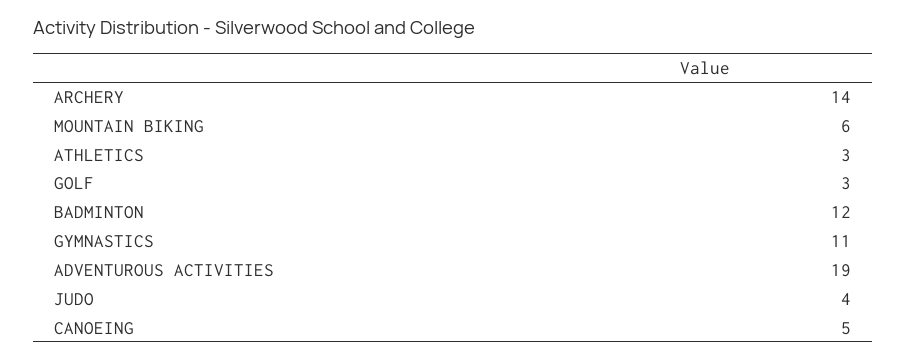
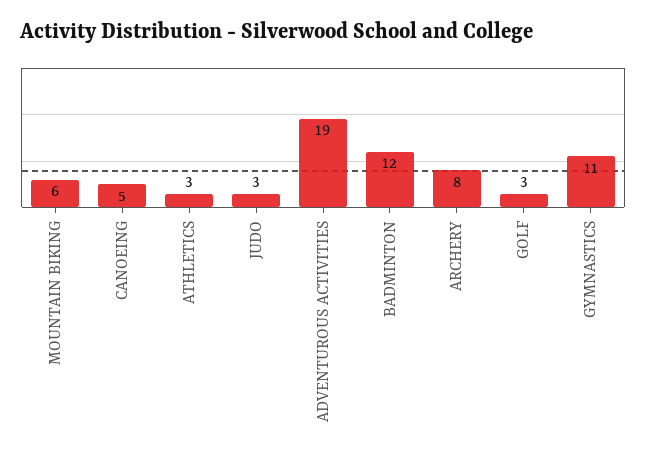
ARCHERY: 14 -> 8
JUDO: 4 -> 3

